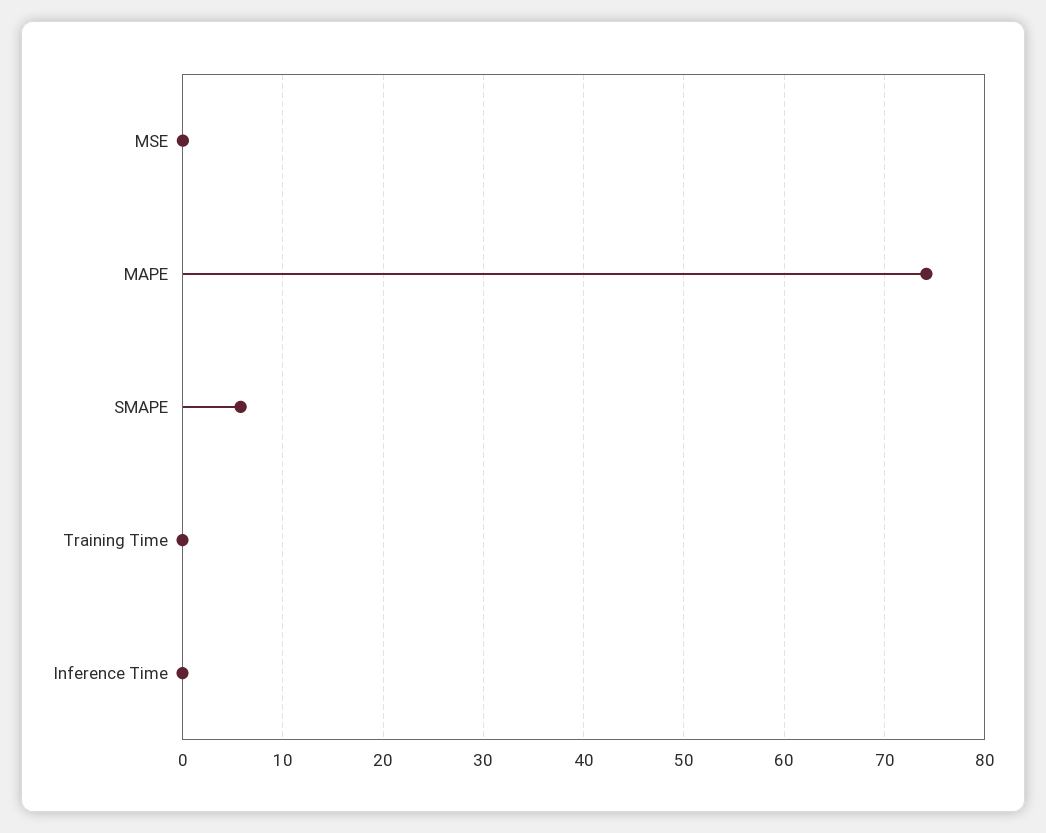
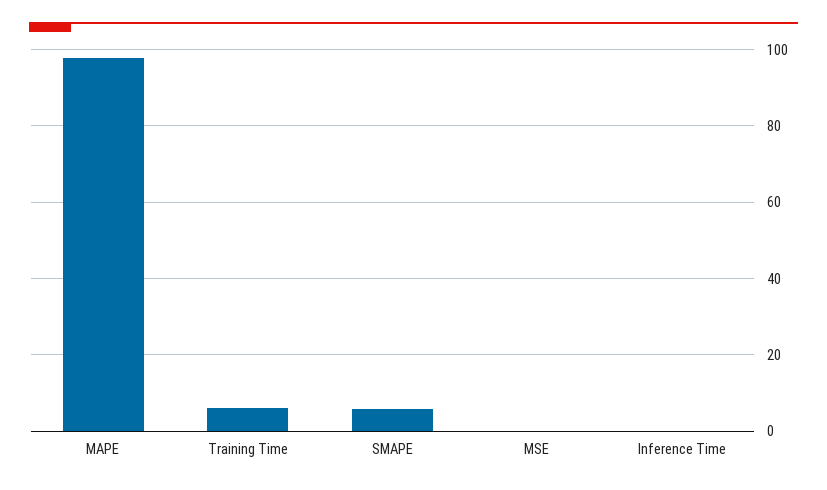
MAPE: 74 -> 98
Training Time: 0 -> 6

